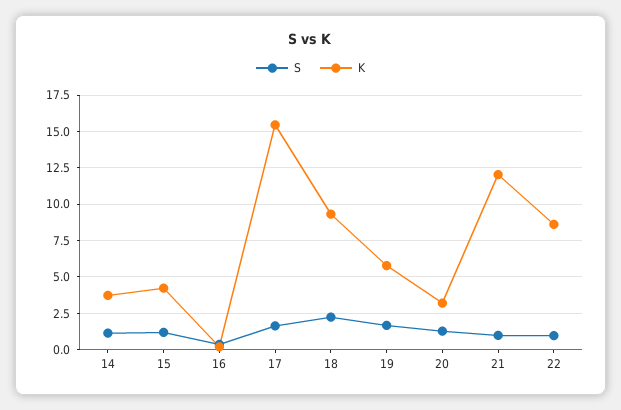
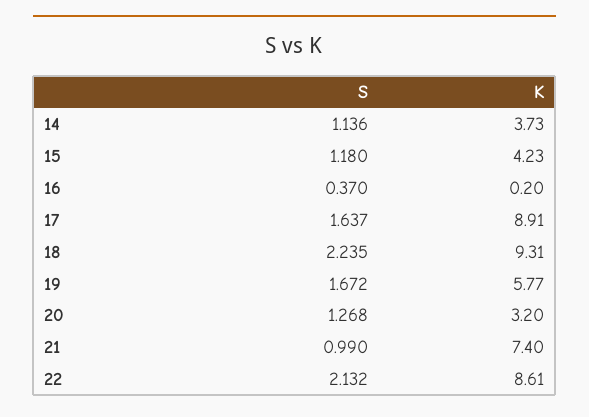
K, 17: 15.5 -> 8.91
K, 21: 12 -> 7.4
S, 22: 1 -> 2.132

